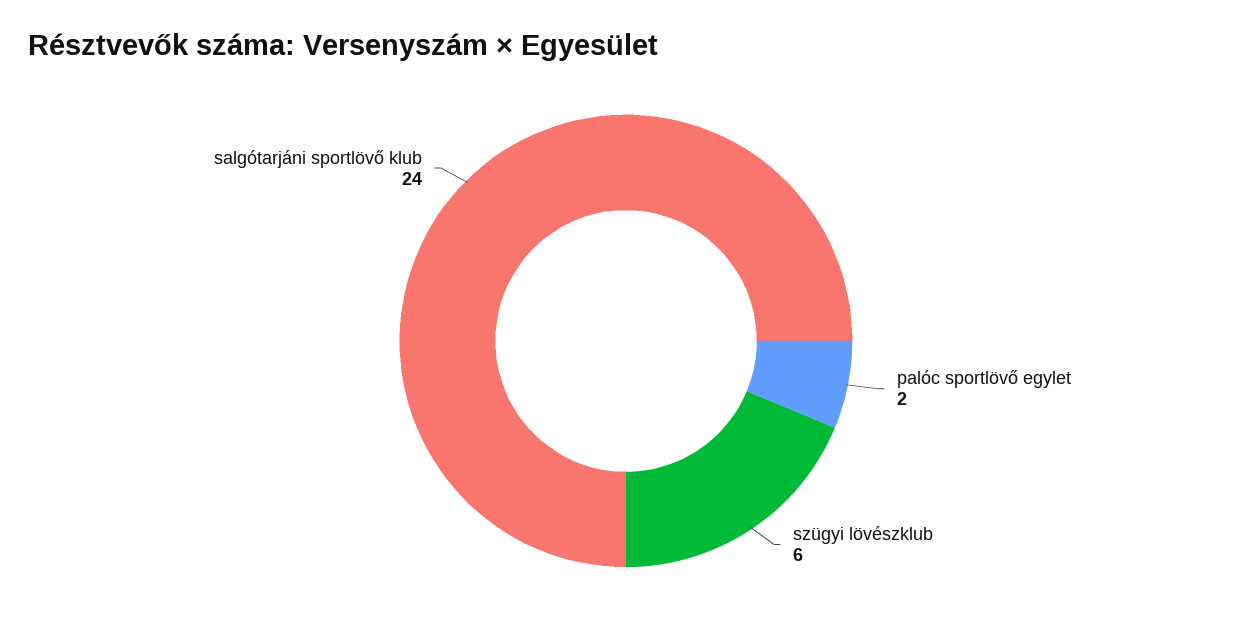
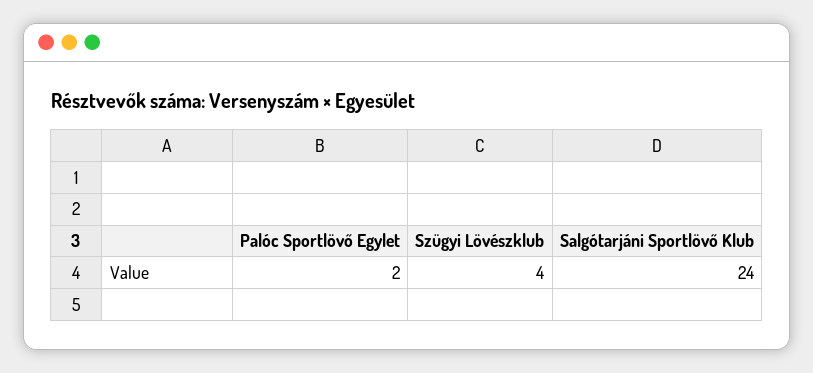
szügyi lövészklub: 6 -> 4

